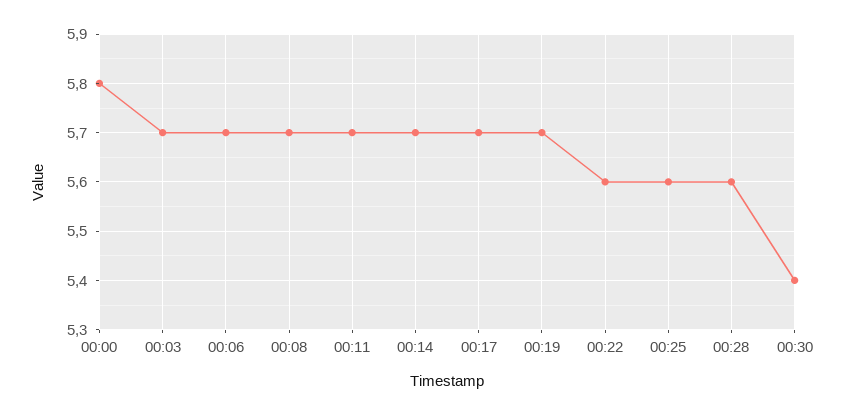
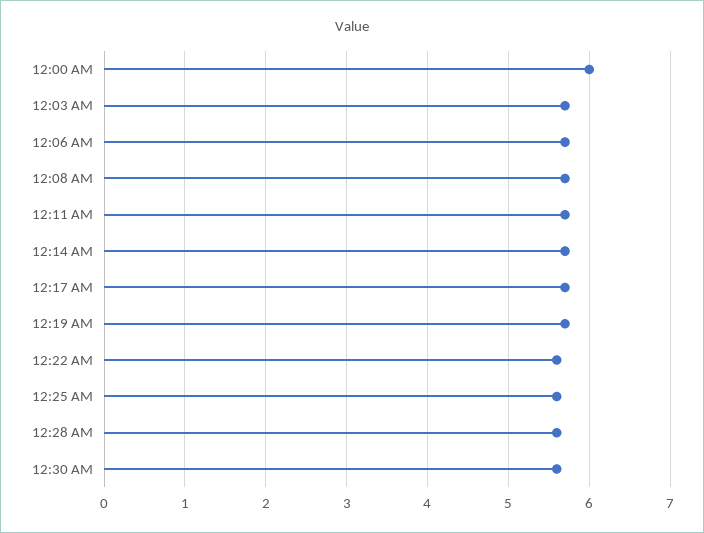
00:00: 5.8 -> 6
00:30: 5.4 -> 5.6

